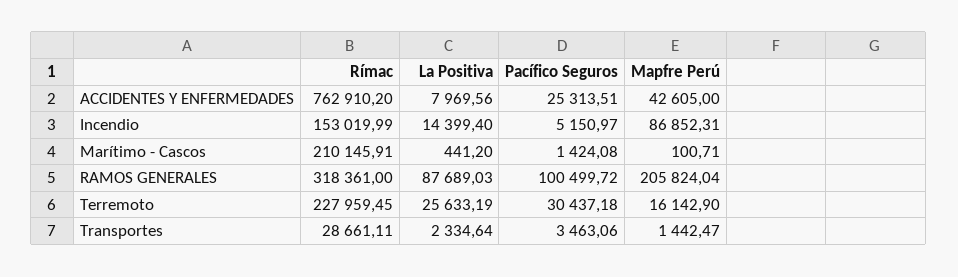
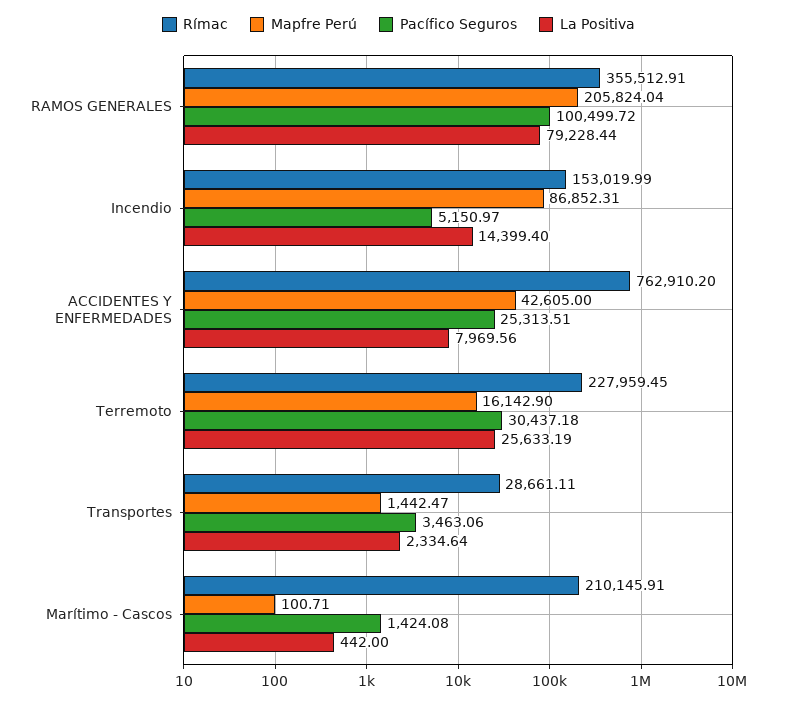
La Positiva, Marítimo - Cascos: 441.2 -> 442
Rímac, RAMOS GENERALES: 318361 -> 355512.91
La Positiva, RAMOS GENERALES: 87689.03 -> 79228.44

